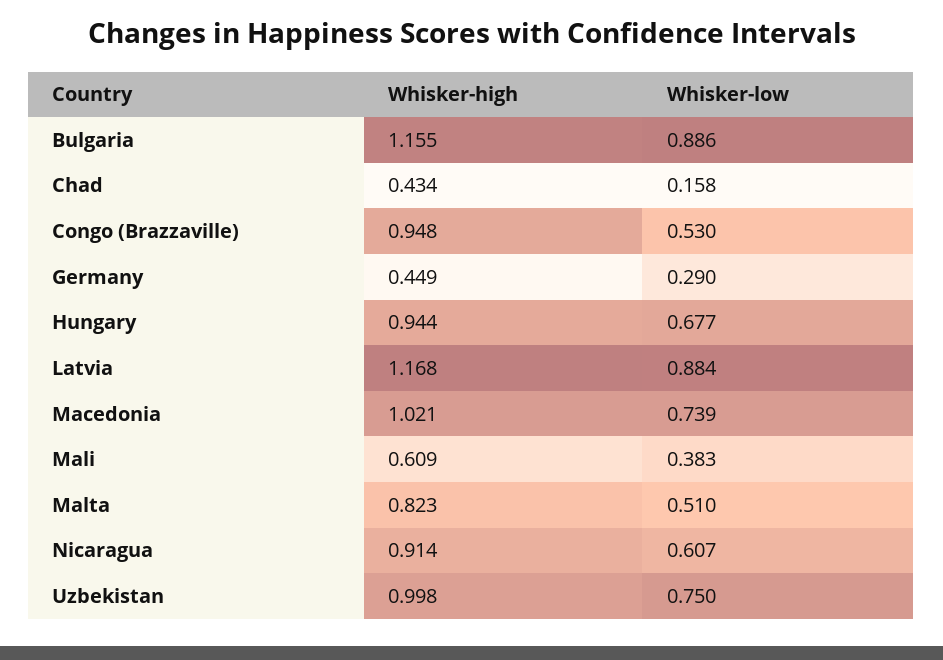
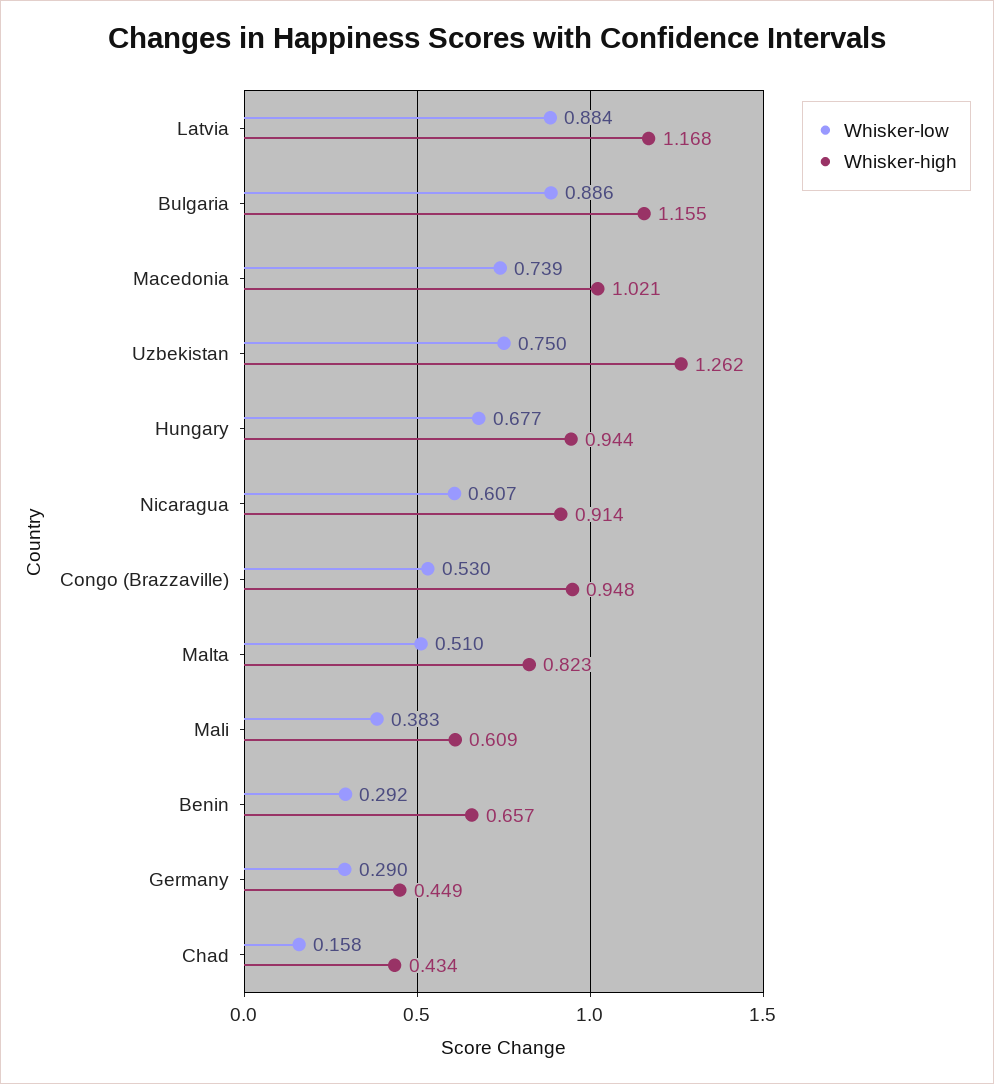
Whisker-high, Uzbekistan: 0.998 -> 1.262
Whisker-low, Benin: none -> 0.292
Whisker-high, Benin: none -> 0.657

